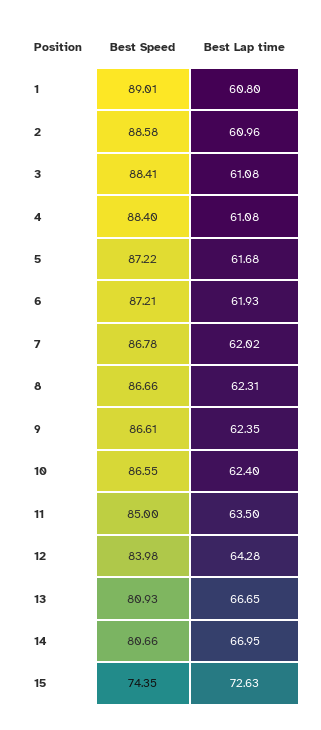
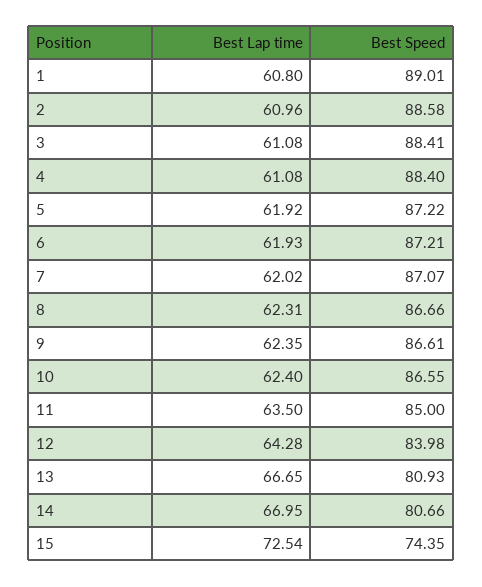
Best Lap time, 5: 61.68 -> 61.92
Best Speed, 7: 86.78 -> 87.07
Best Lap time, 15: 72.63 -> 72.54

